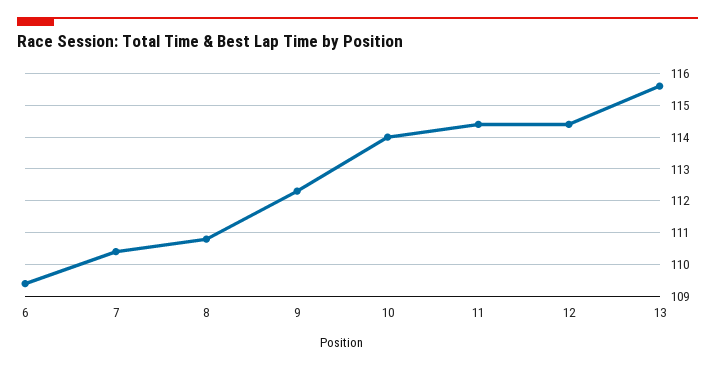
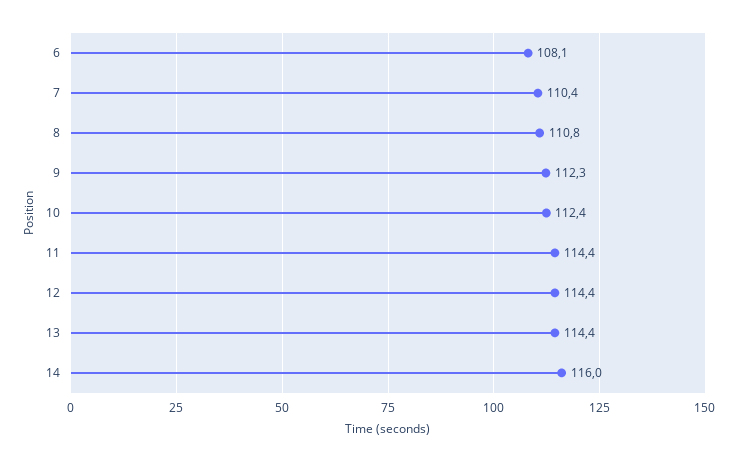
6: 109.5 -> 108.1
10: 114 -> 112.4
13: 115.5 -> 114.4
14: none -> 116

